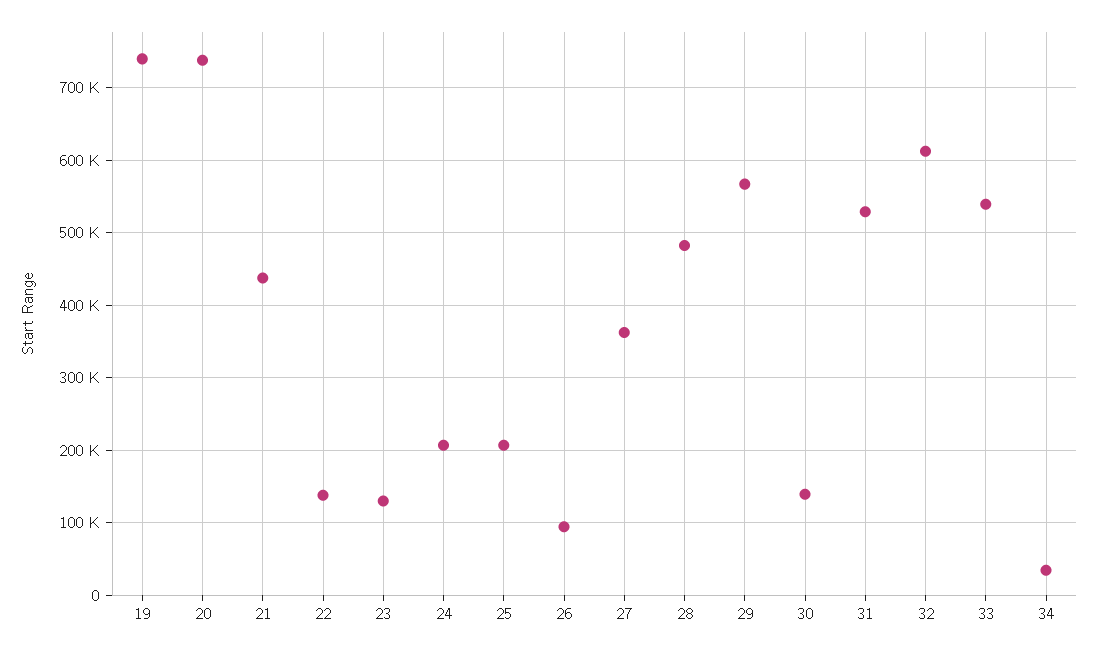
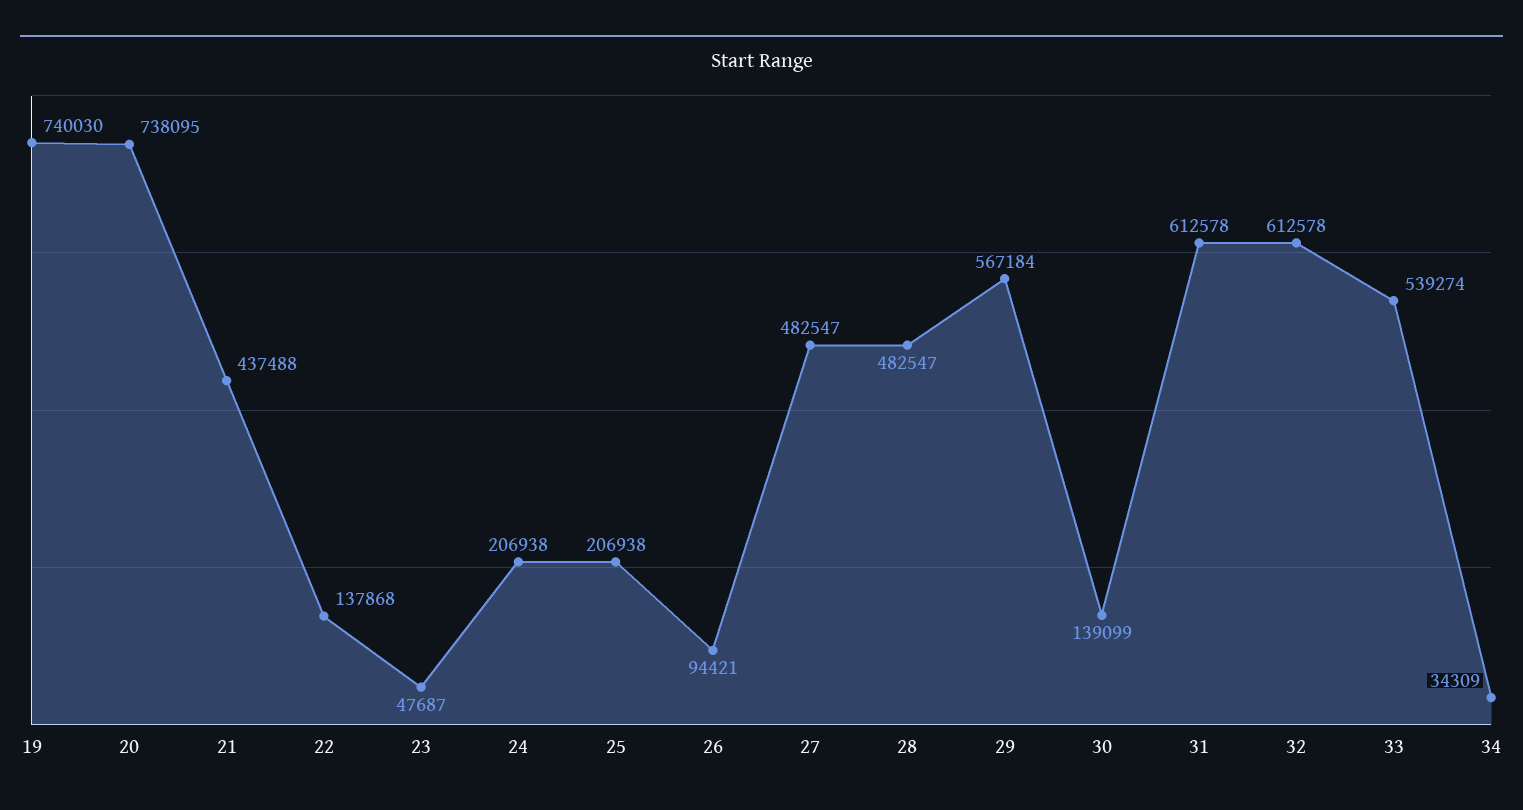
23: 130000 -> 47687
27: 360000 -> 482547
31: 530000 -> 612578

